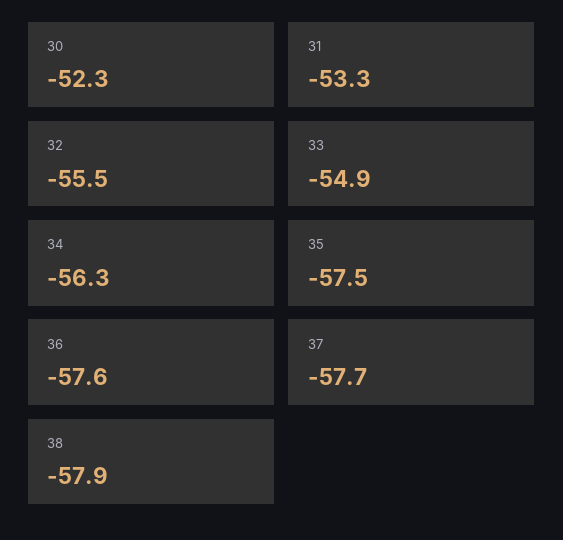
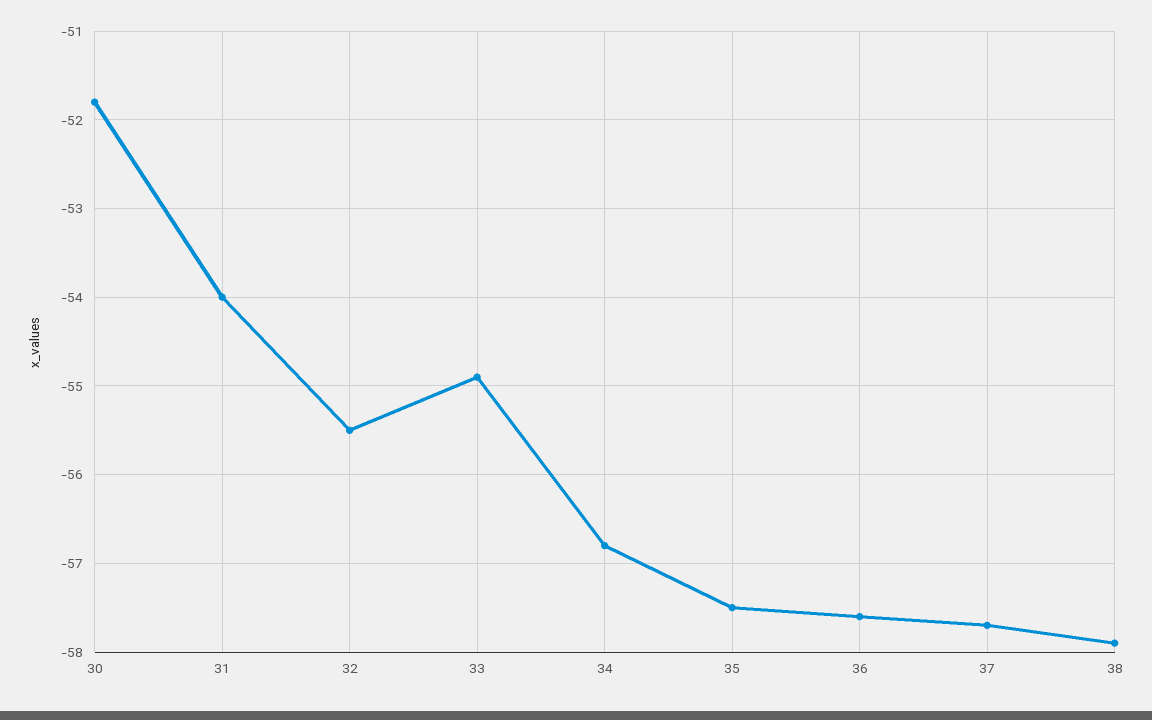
30: -52.3 -> -51.8
31: -53.3 -> -54
34: -56.3 -> -56.8

